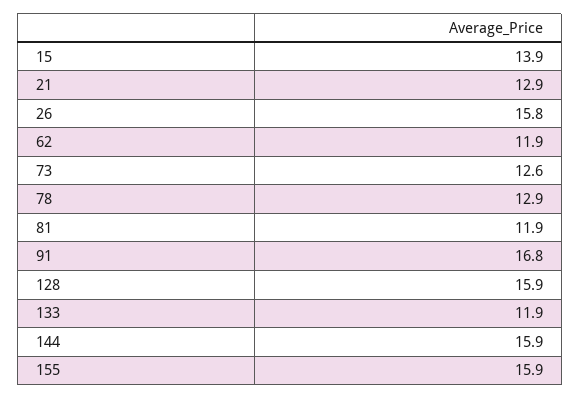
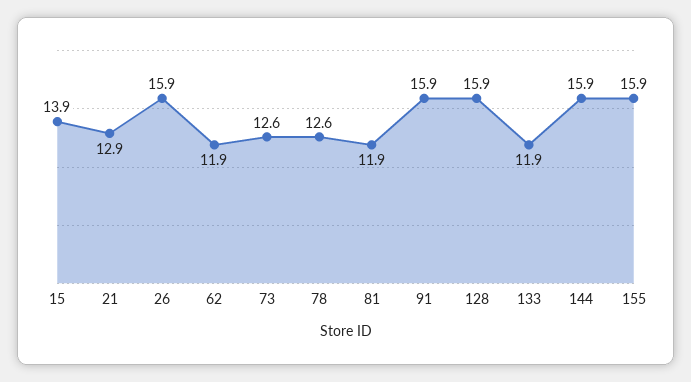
26: 15.8 -> 15.9
78: 12.9 -> 12.6
91: 16.8 -> 15.9

